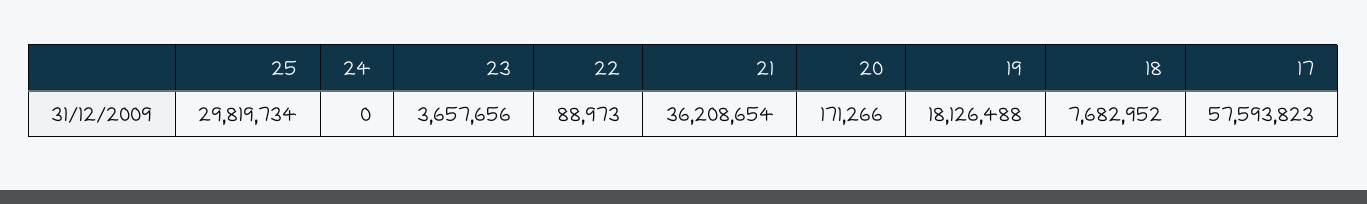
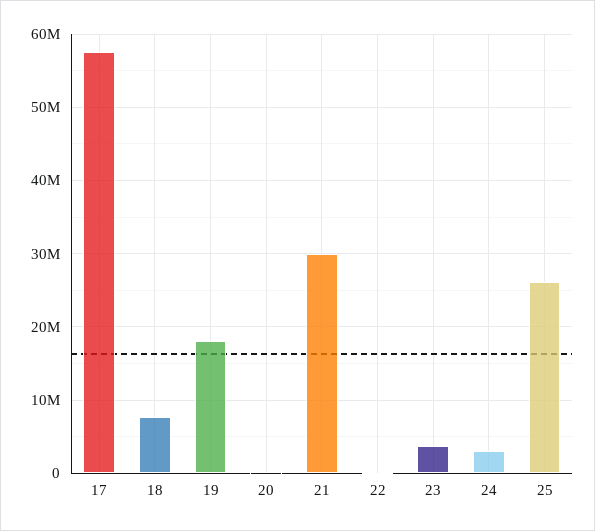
25: 29819734 -> 26000000
24: 0 -> 3000000
21: 36208654 -> 30000000

